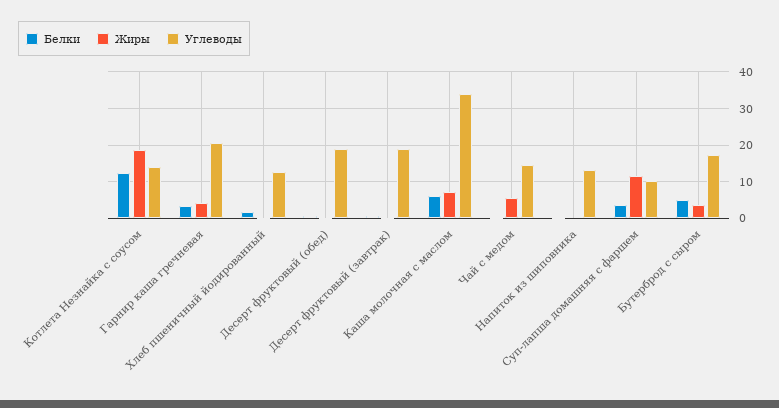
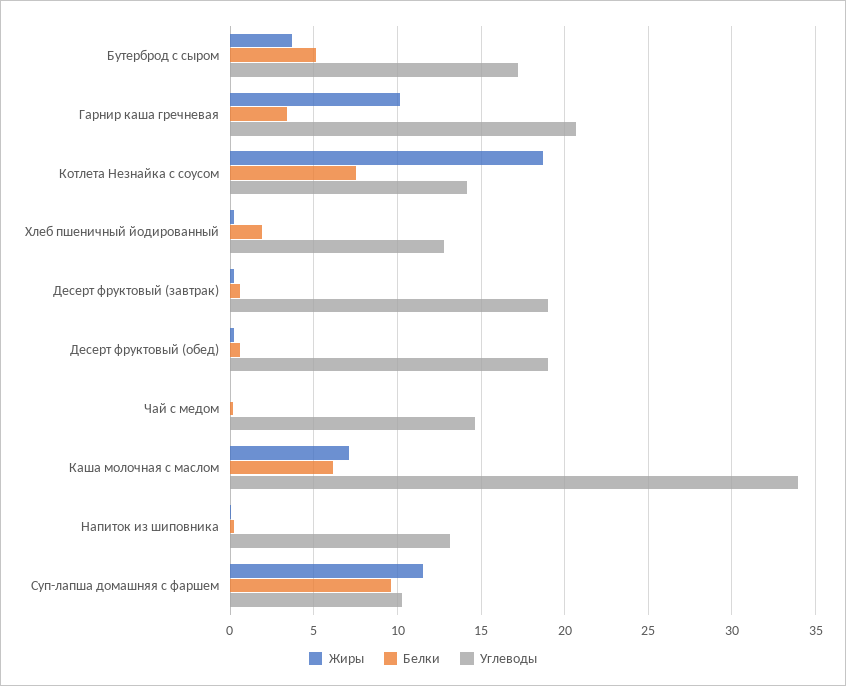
Белки, Котлета Незнайка с соусом: 12 -> 7.5
Жиры, Гарнир каша гречневая: 4 -> 10
Жиры, Чай с медом: 6 -> 0
Белки, Суп-лапша домашняя с фаршем: 4 -> 9.5

